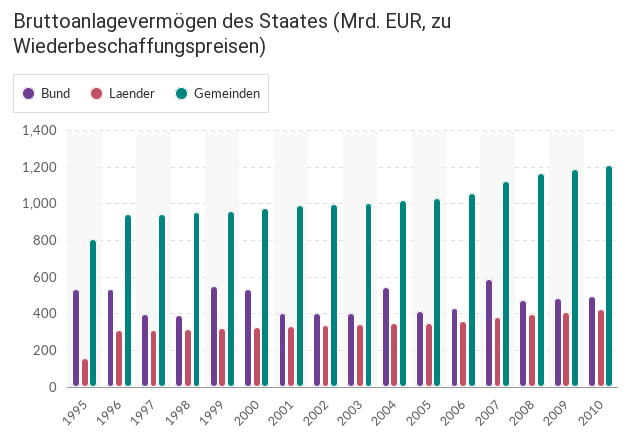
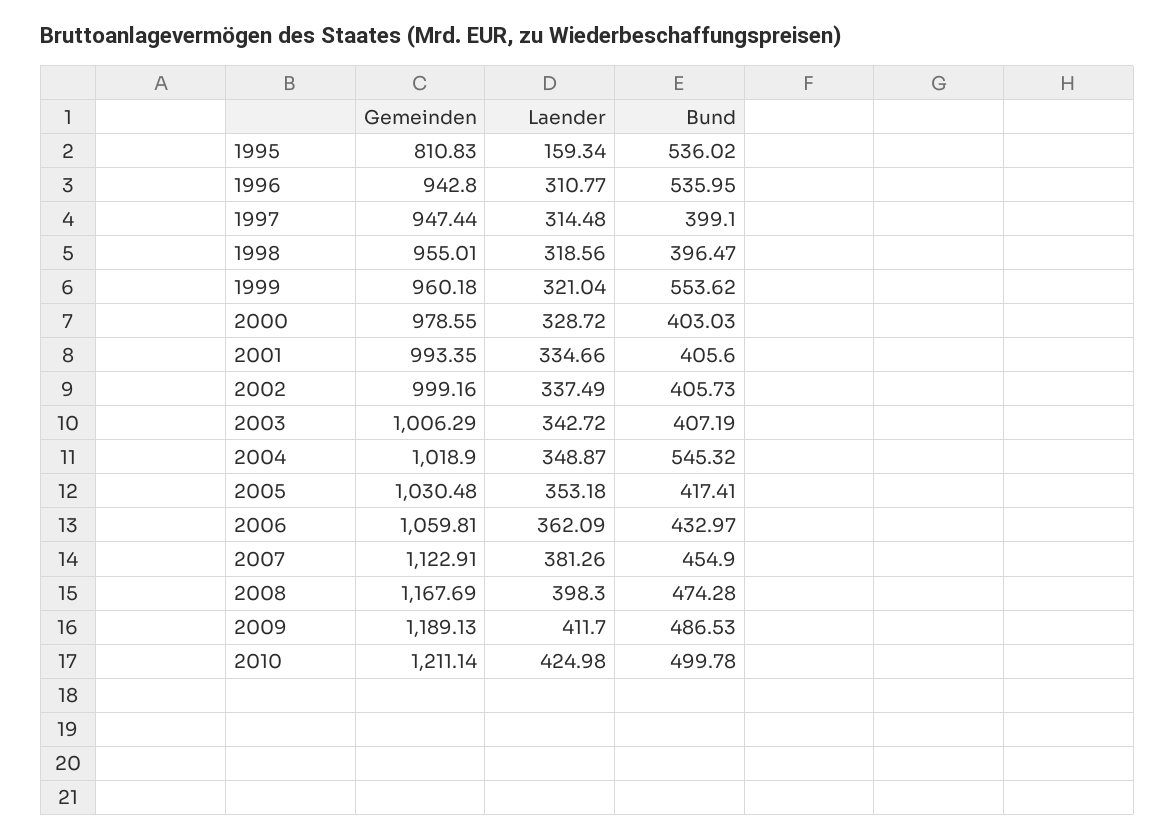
Bund, 2000: 550 -> 403.03
Bund, 2007: 600 -> 454.9

